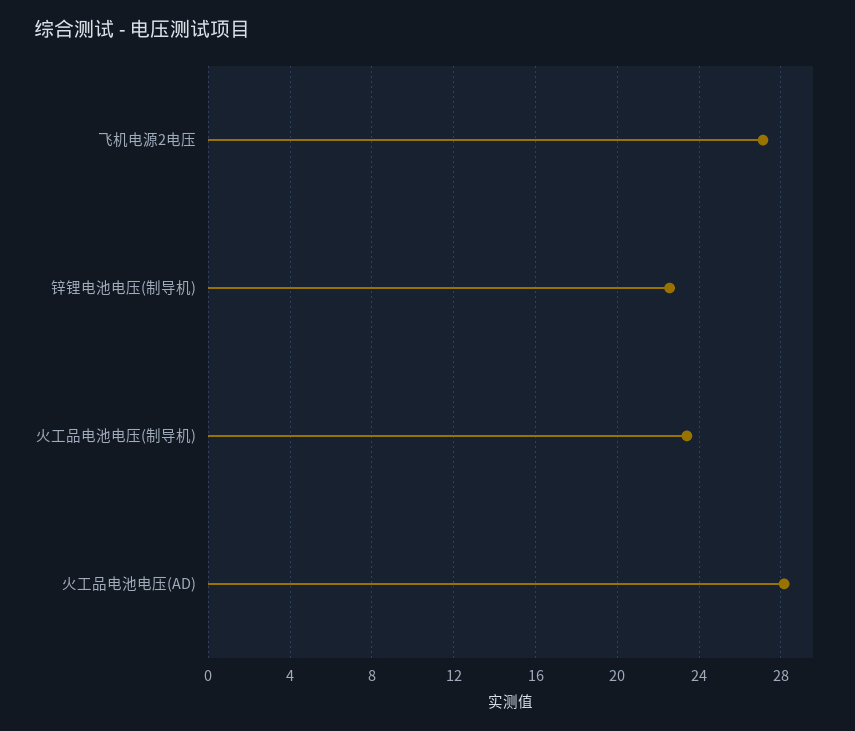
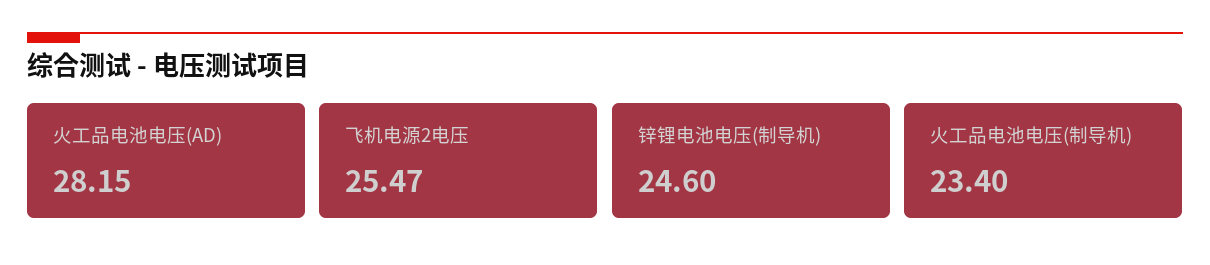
飞机电源2电压: 27 -> 25.47
锌锂电池电压(制导机): 22.5 -> 24.6

